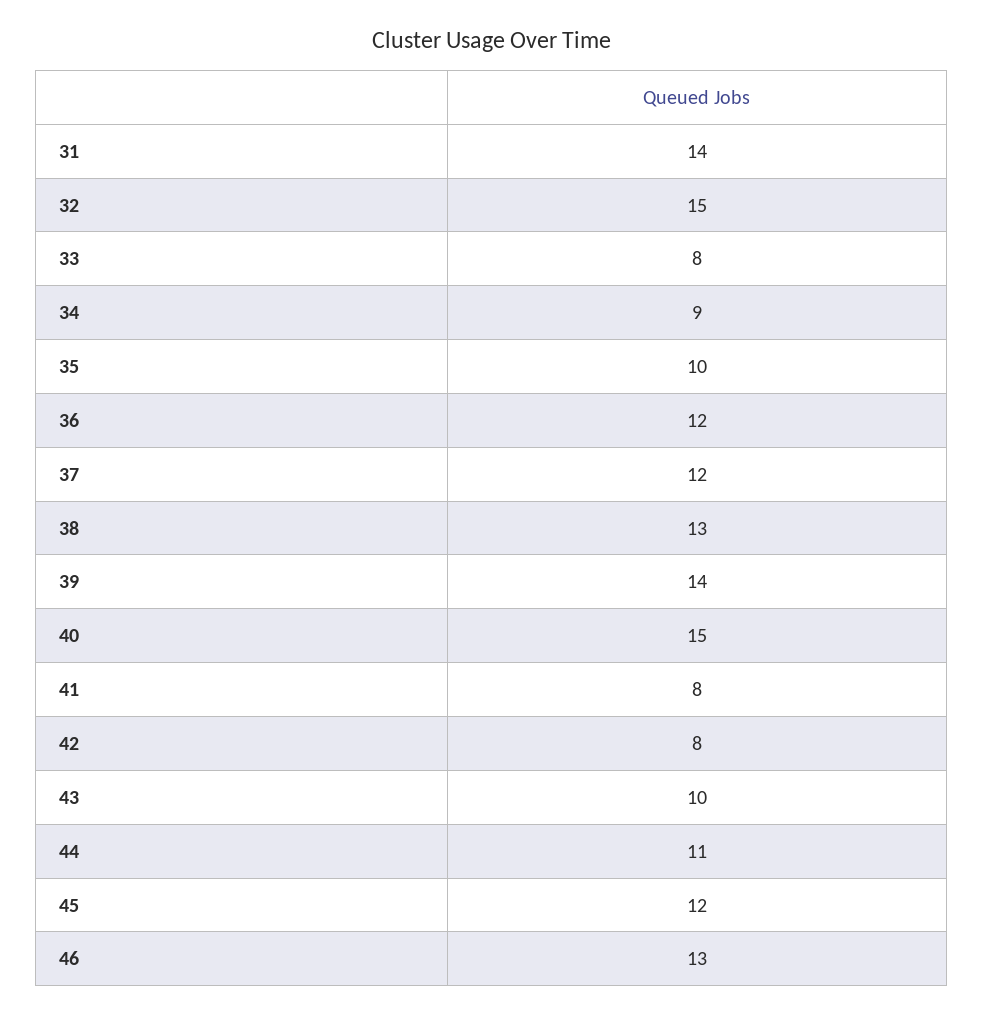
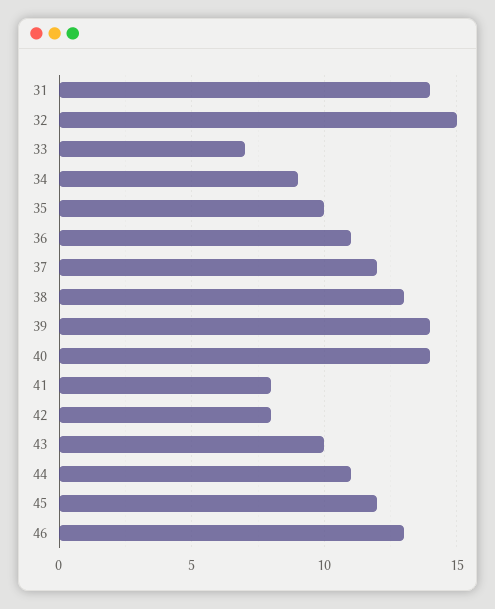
33: 8 -> 7
36: 12 -> 11
40: 15 -> 14

